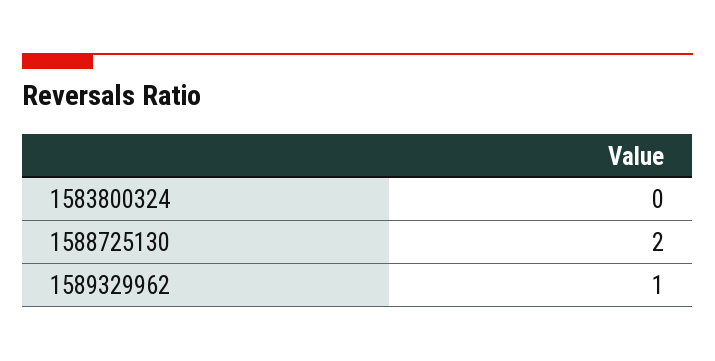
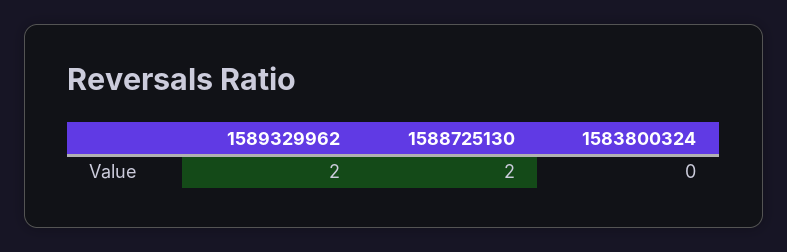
1589329962: 1 -> 2

